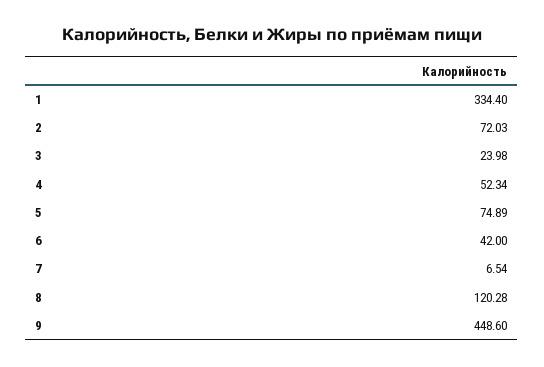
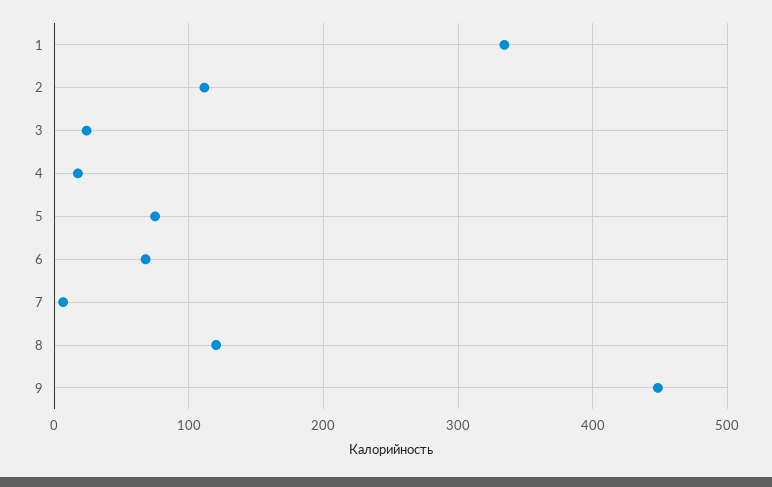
2: 72.03 -> 110
4: 52.34 -> 20
6: 42 -> 70

